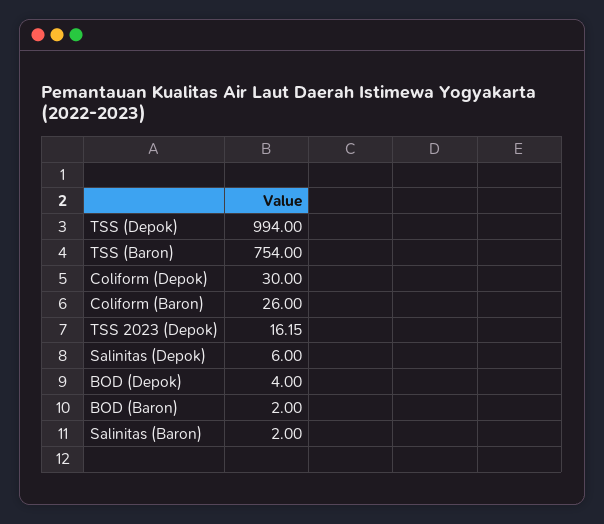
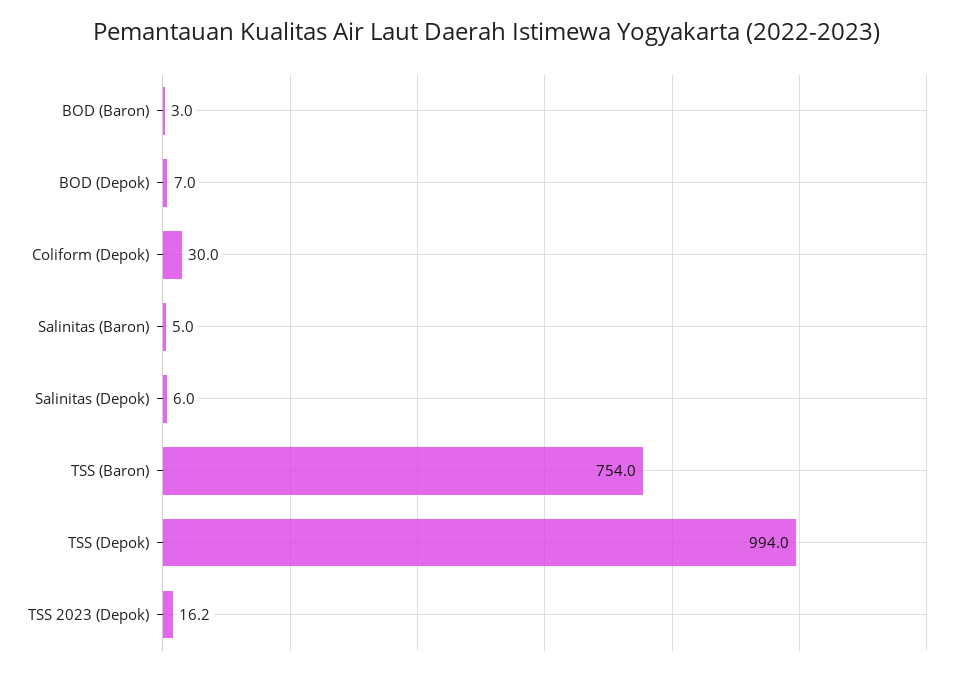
Coliform (Baron): 26 -> none
BOD (Depok): 4 -> 7
BOD (Baron): 2 -> 3
Salinitas (Baron): 2 -> 5

